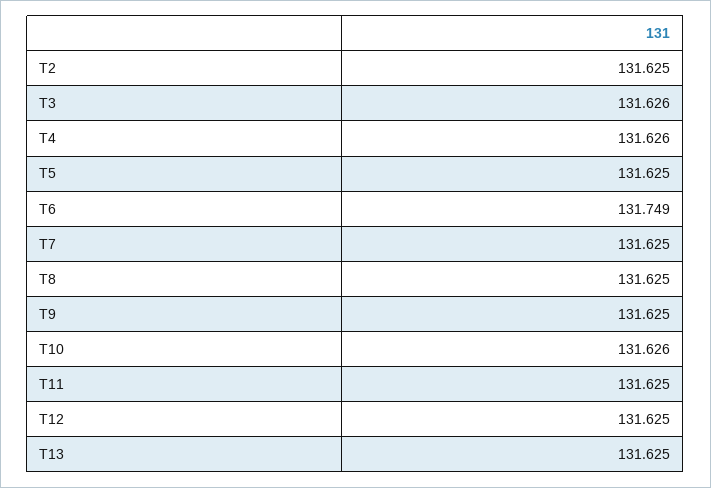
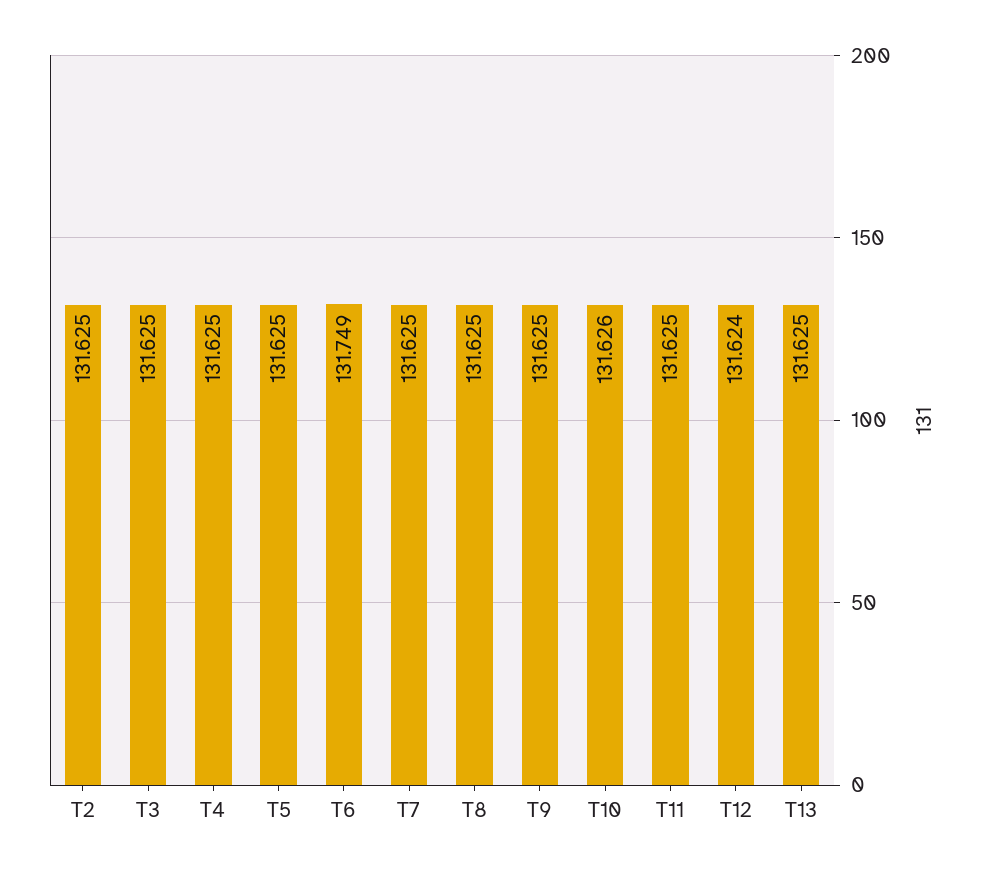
T3: 131.626 -> 131.625
T4: 131.626 -> 131.625
T12: 131.625 -> 131.624

